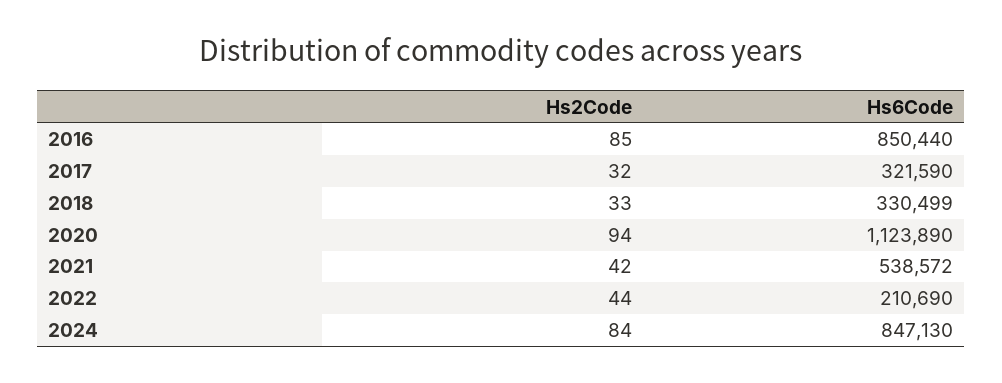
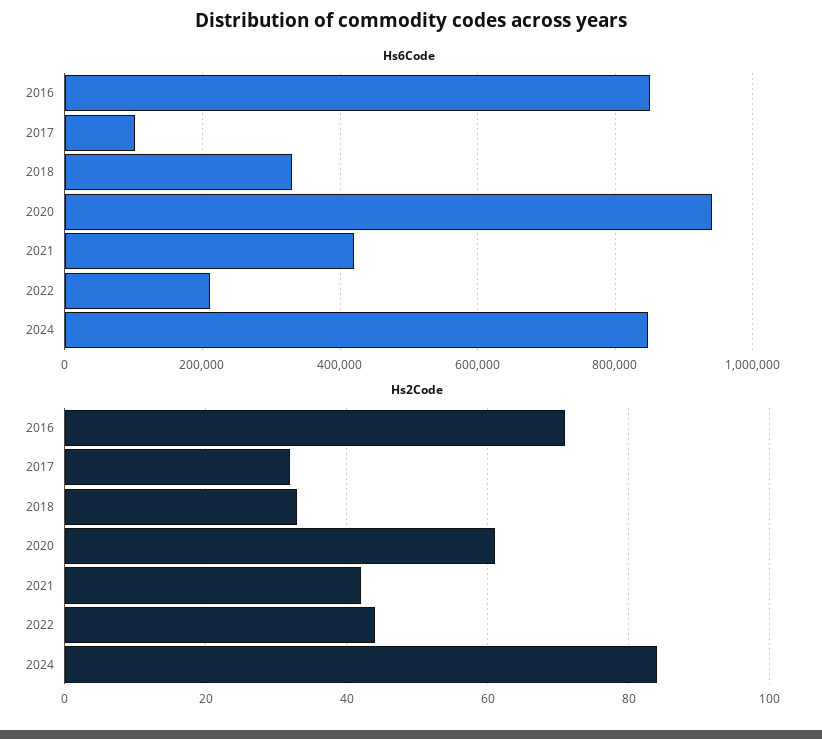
Hs2Code, 2016: 85 -> 70
Hs6Code, 2017: 321590 -> 100000
Hs2Code, 2020: 94 -> 60
Hs6Code, 2020: 1123890 -> 940000
Hs6Code, 2021: 538572 -> 420000

